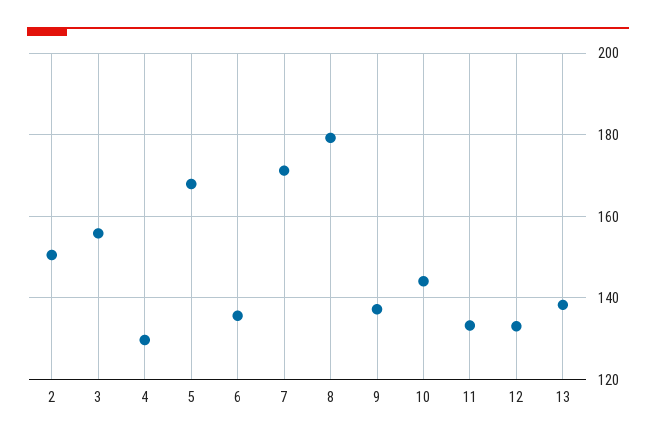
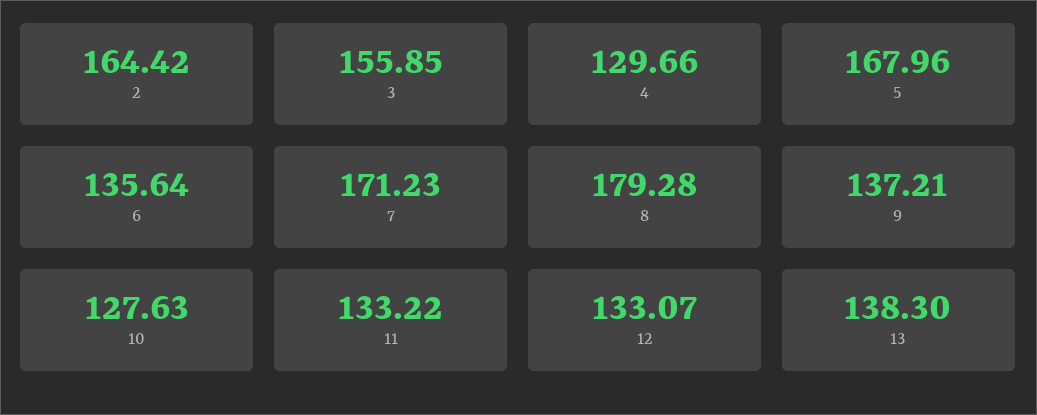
2: 150 -> 164.42
10: 144 -> 127.63

